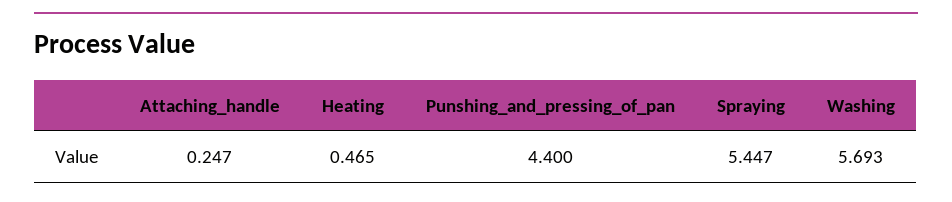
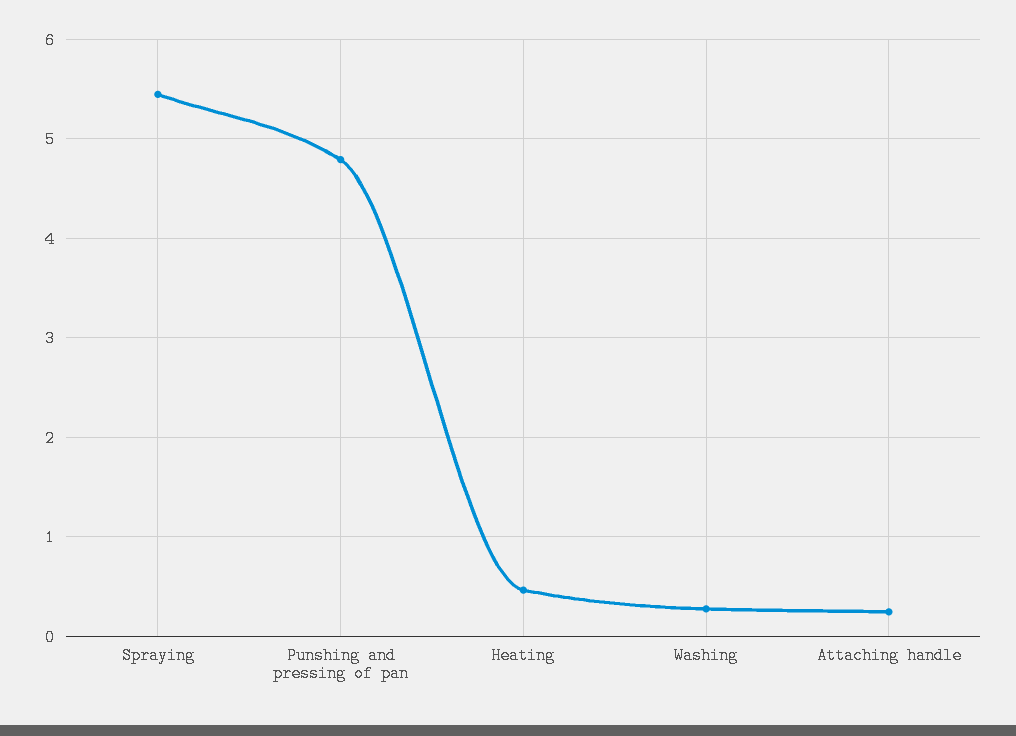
Punshing_and_pressing_of_pan: 4.4 -> 4.8
Washing: 5.693 -> 0.3

